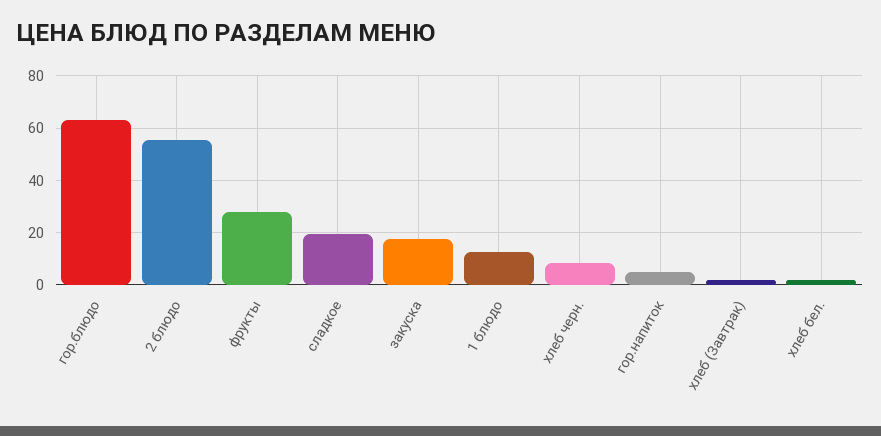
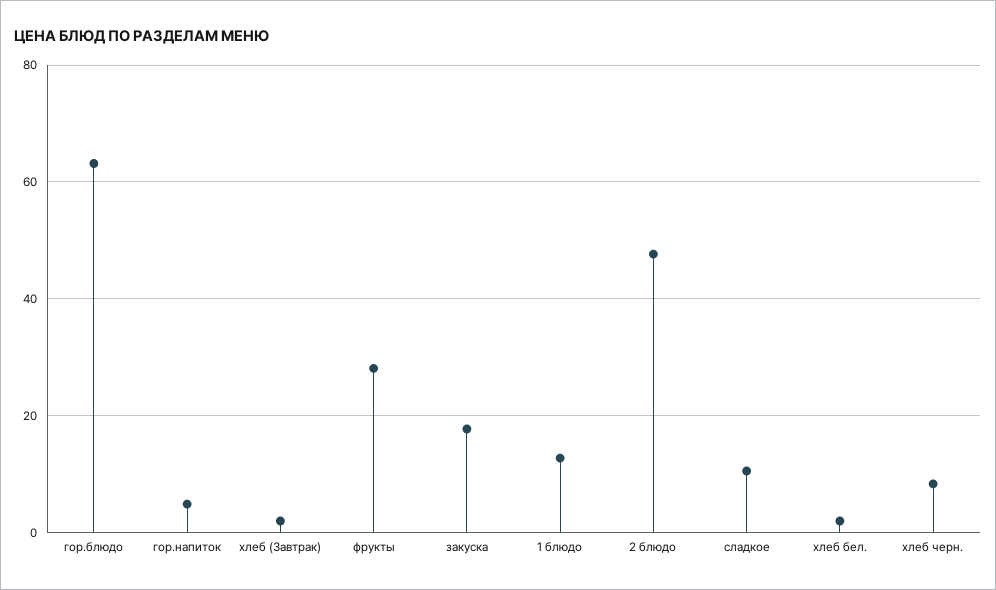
2 блюдо: 55 -> 48
сладкое: 20 -> 10

